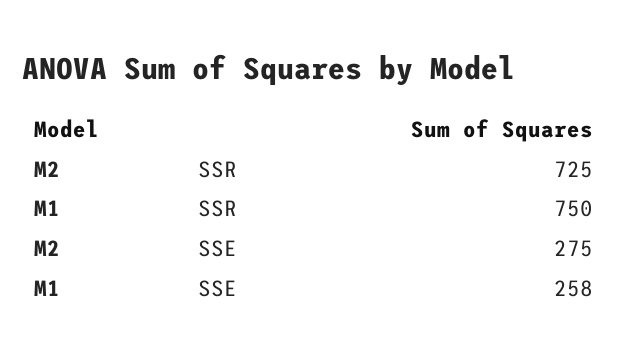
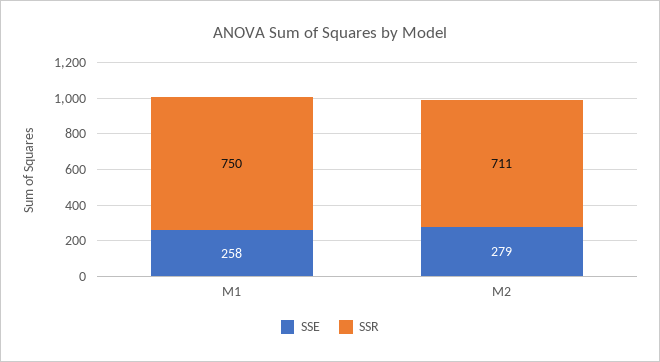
SSR, M2: 725 -> 711
SSE, M2: 275 -> 279

